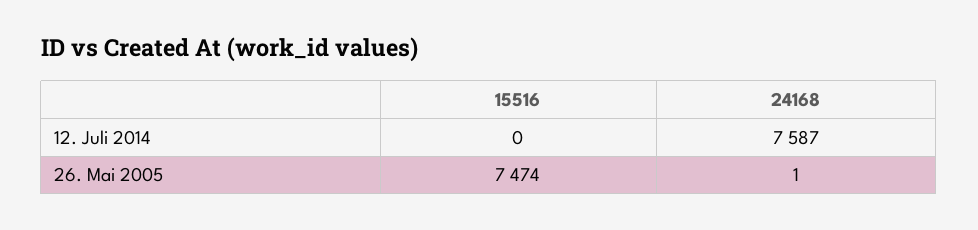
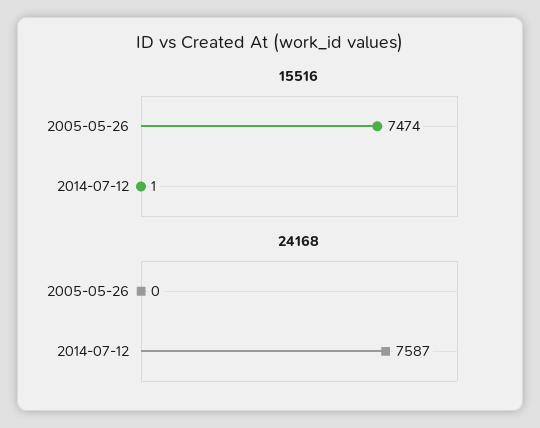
15516, 12. Juli 2014: 0 -> 1
24168, 26. Mai 2005: 1 -> 0

